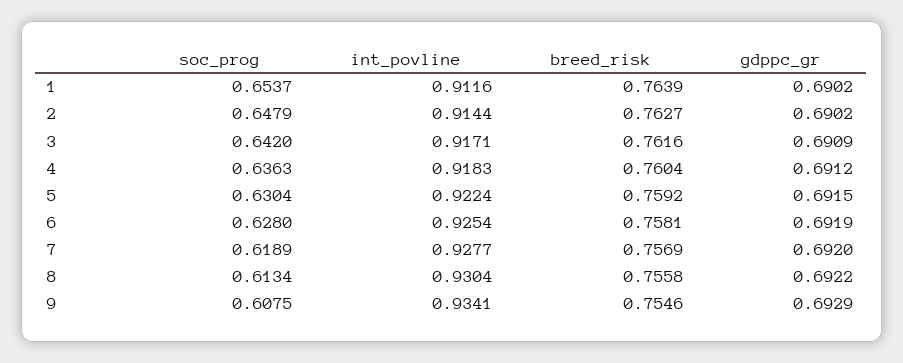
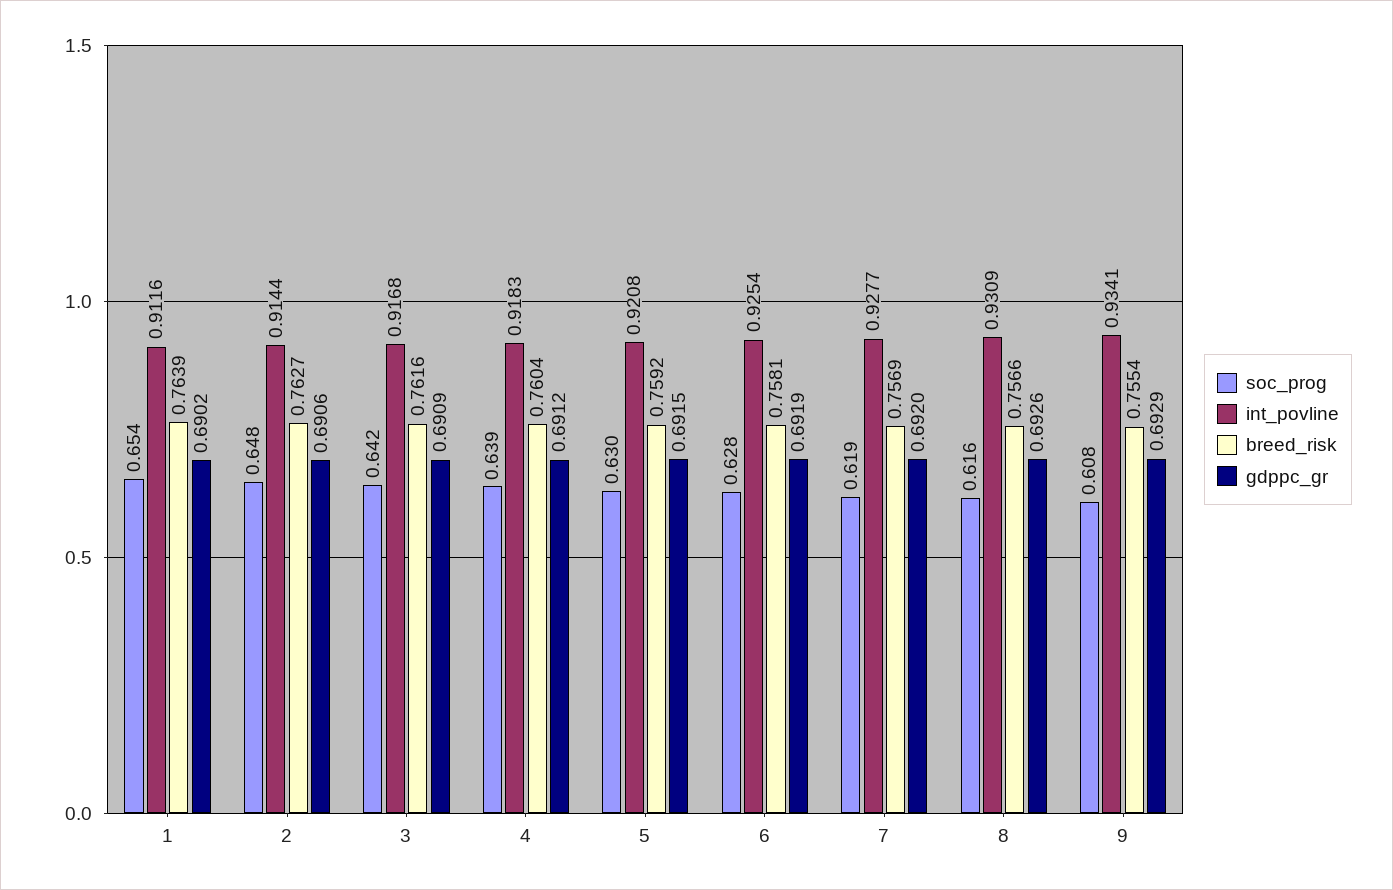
gdppc_gr, 2: 0.6902 -> 0.6906
int_povline, 3: 0.9171 -> 0.9168
soc_prog, 4: 0.6363 -> 0.639
int_povline, 5: 0.9224 -> 0.9208
soc_prog, 8: 0.6134 -> 0.616
int_povline, 8: 0.9304 -> 0.9309
breed_risk, 8: 0.7558 -> 0.7566
gdppc_gr, 8: 0.6922 -> 0.6926
breed_risk, 9: 0.7546 -> 0.7554

